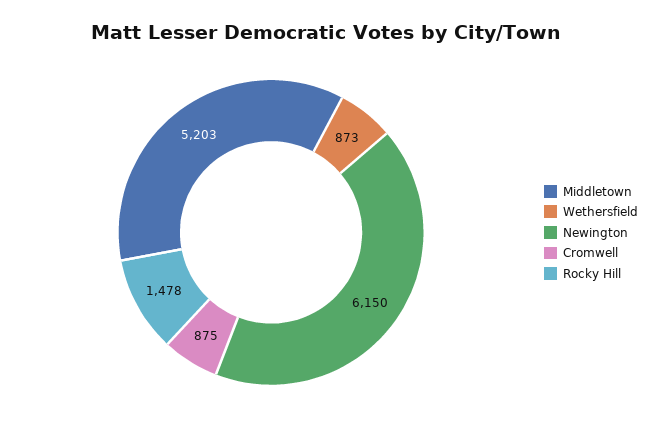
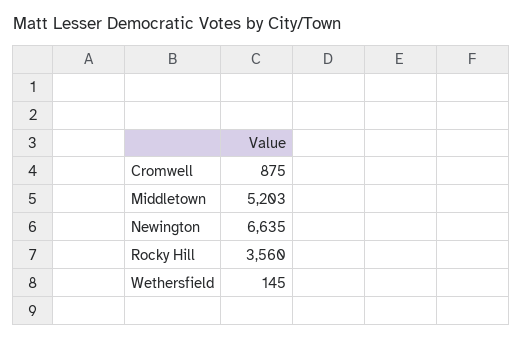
Wethersfield: 873 -> 145
Newington: 6150 -> 6635
Rocky Hill: 1478 -> 3560

